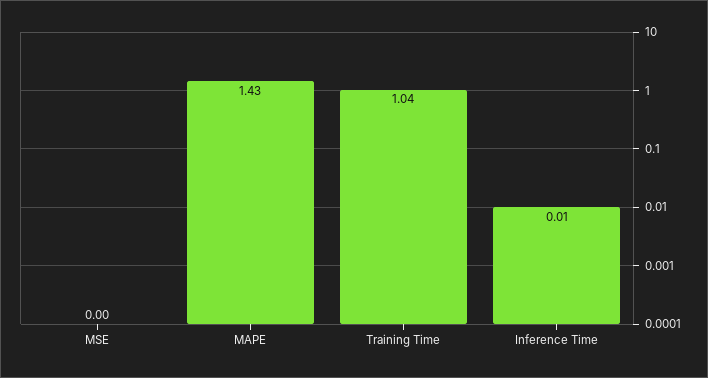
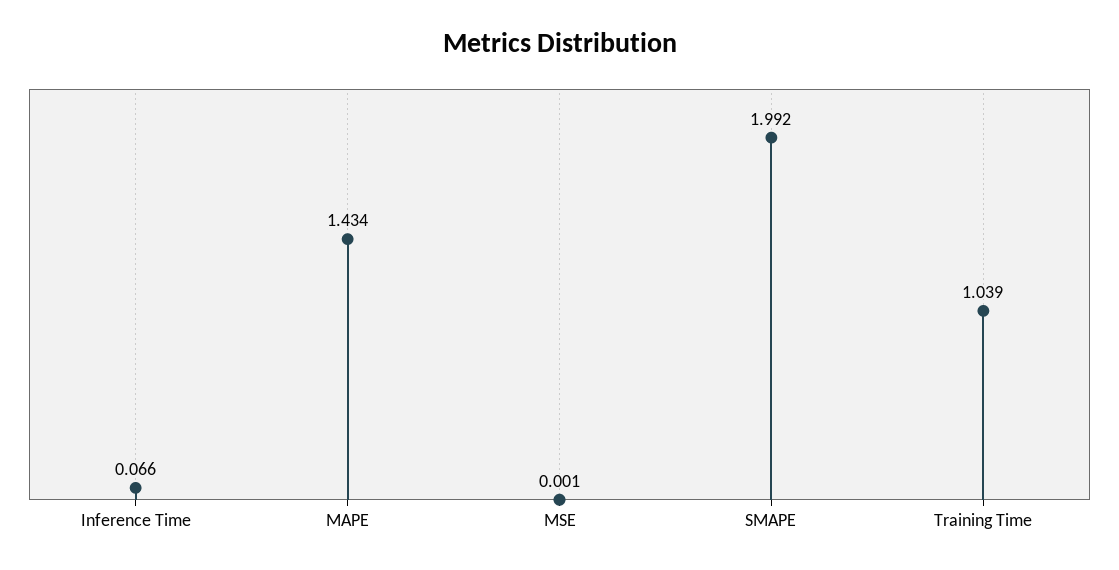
Inference Time: 0.01 -> 0.066
SMAPE: none -> 1.992

